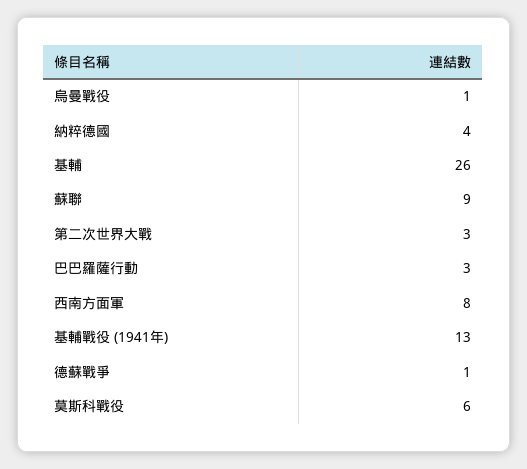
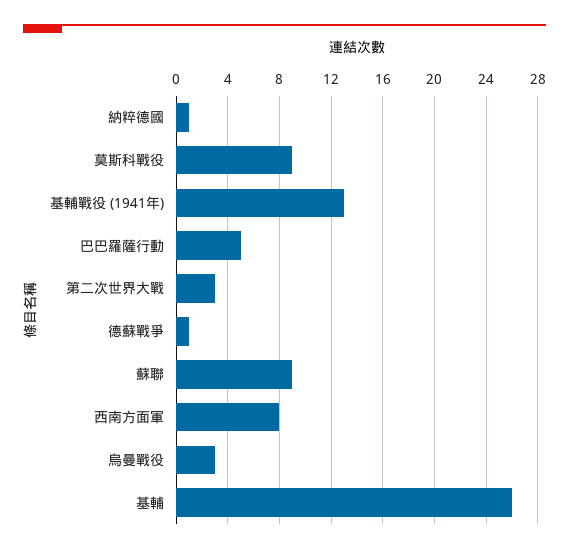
烏曼戰役: 1 -> 3
納粹德國: 4 -> 1
巴巴羅薩行動: 3 -> 5
莫斯科戰役: 6 -> 9

